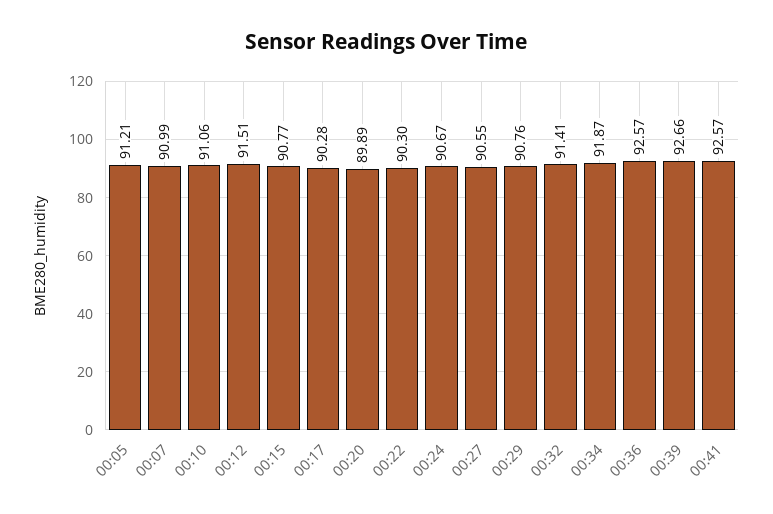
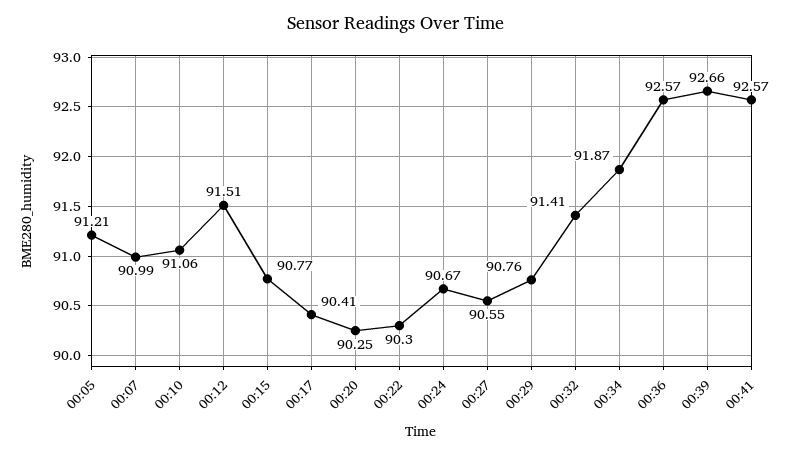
00:17: 90.28 -> 90.41
00:20: 89.89 -> 90.25

